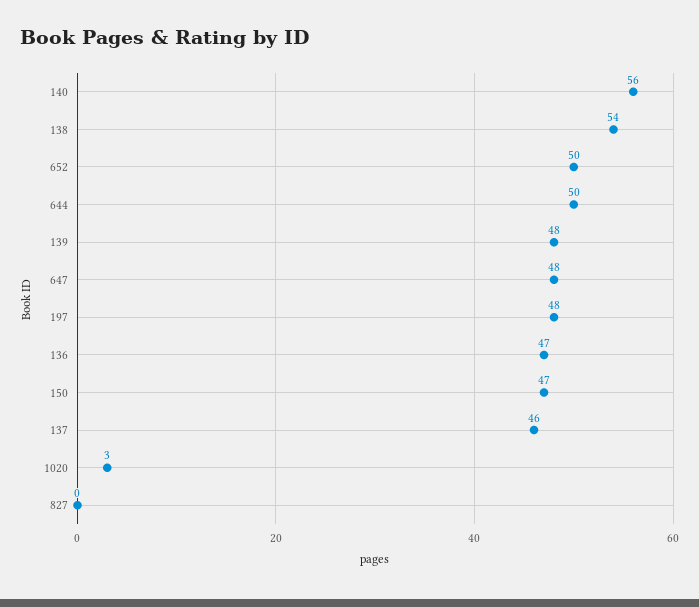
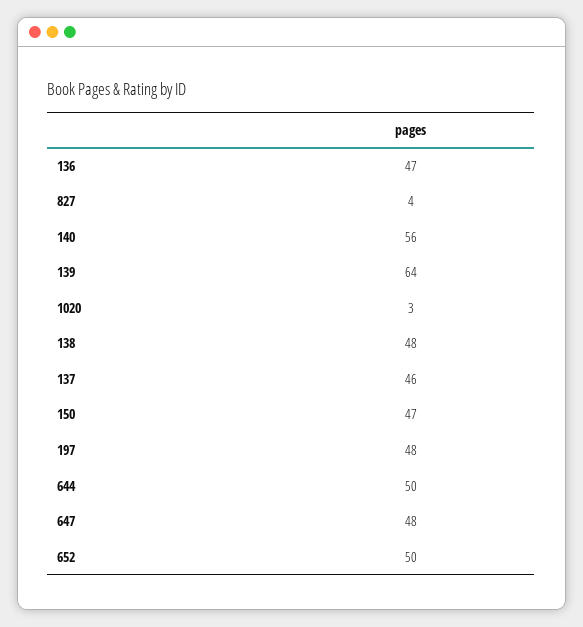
138: 54 -> 48
139: 48 -> 64
827: 0 -> 4

